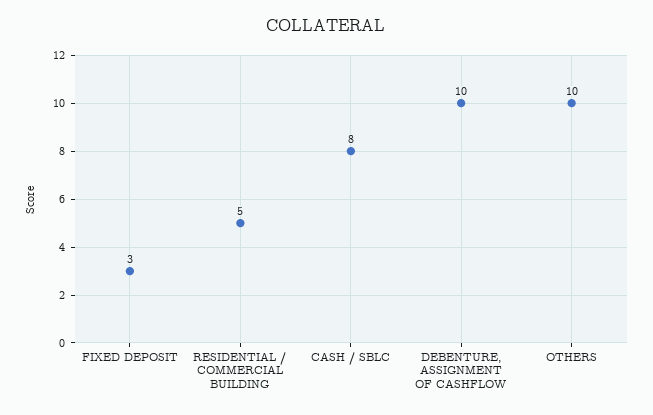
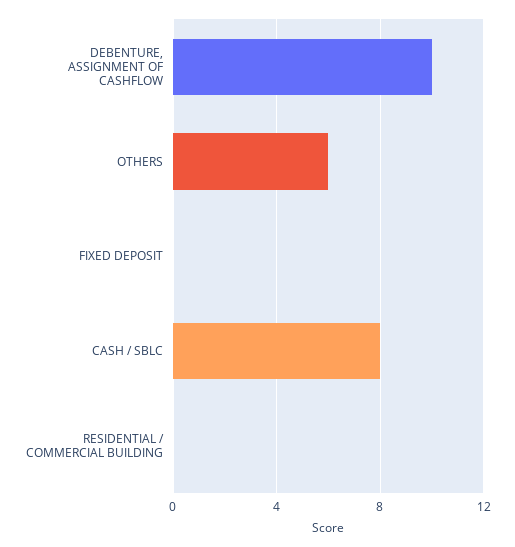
FIXED DEPOSIT: 3 -> 0
RESIDENTIAL / COMMERCIAL BUILDING: 5 -> 0
OTHERS: 10 -> 6

